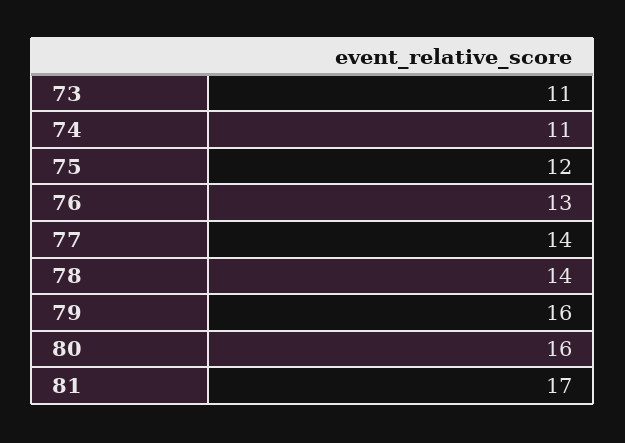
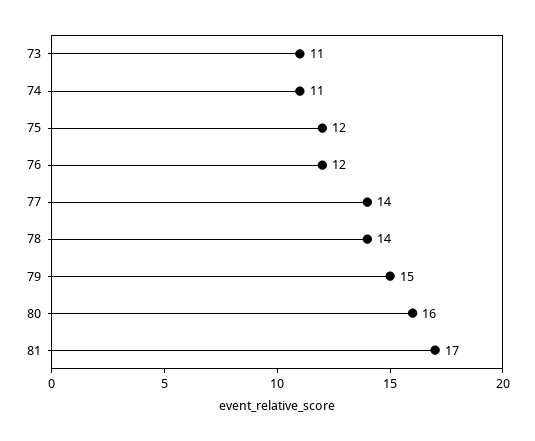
76: 13 -> 12
79: 16 -> 15

